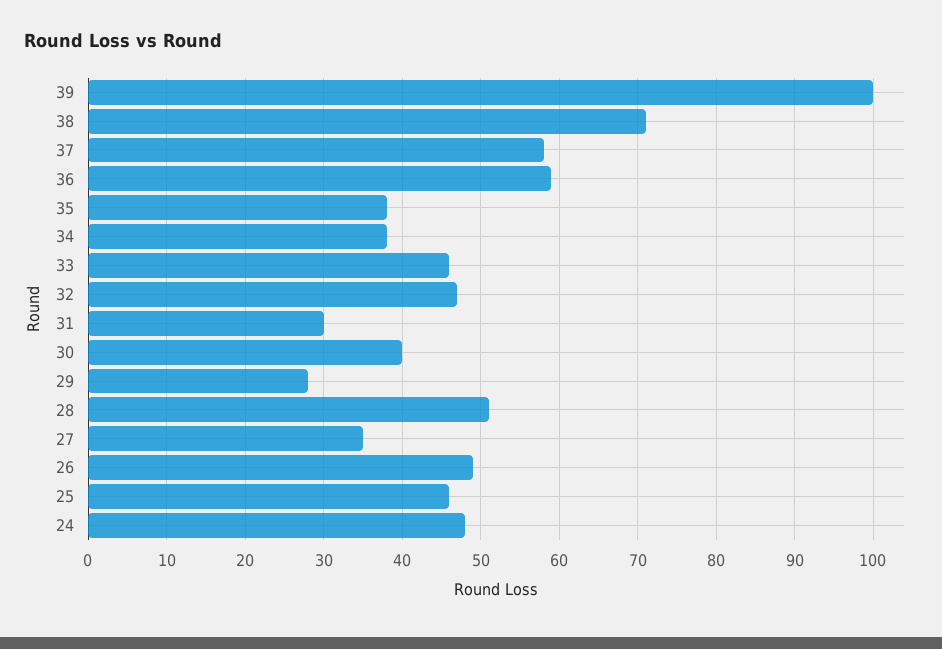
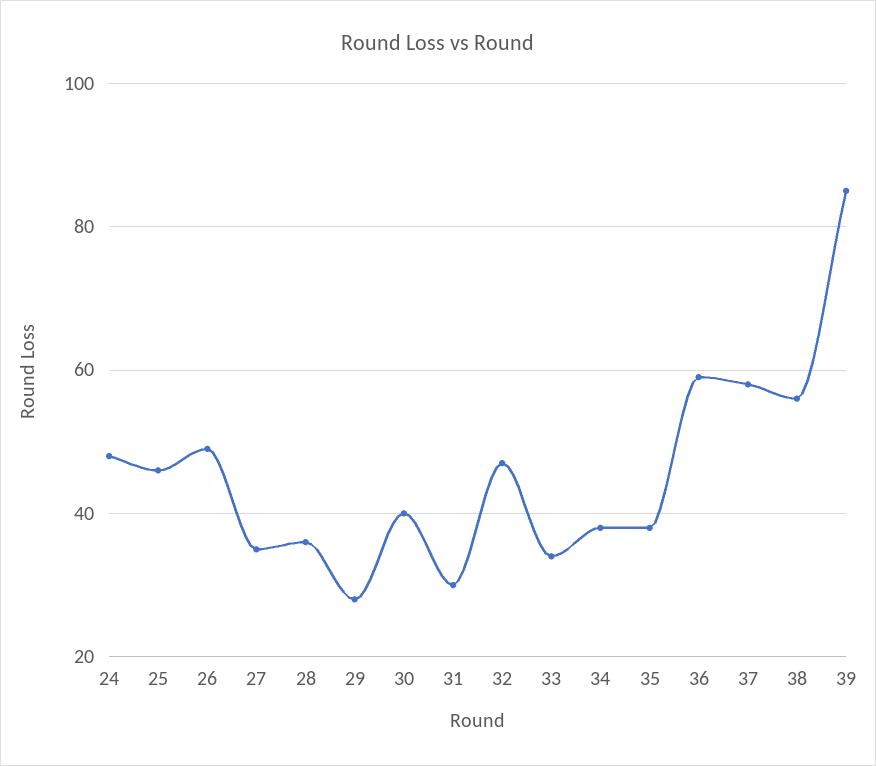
39: 100 -> 85
38: 71 -> 55
33: 46 -> 35
28: 51 -> 35

